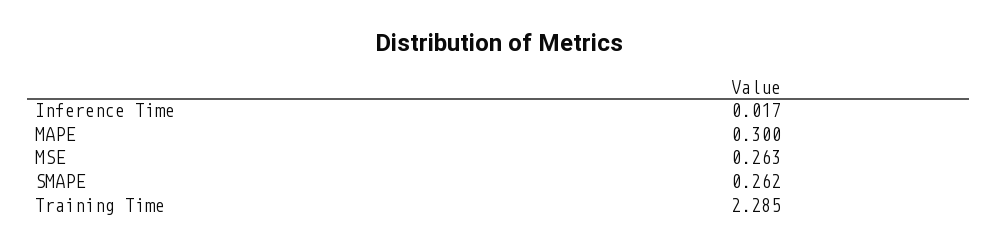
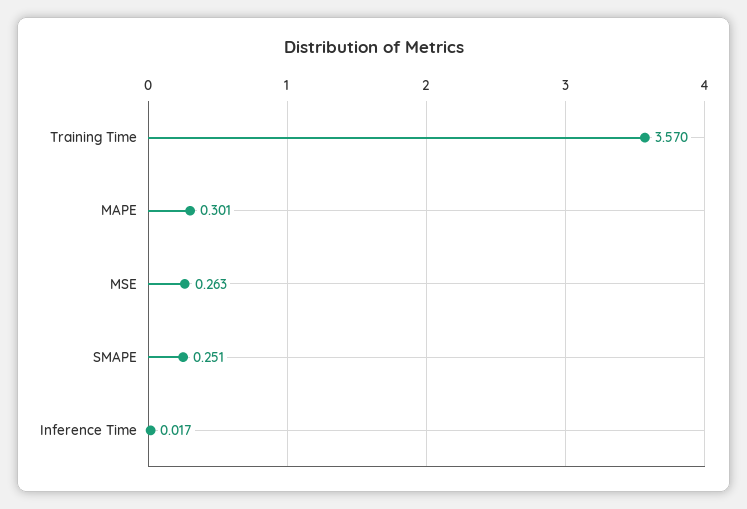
MAPE: 0.3 -> 0.301
SMAPE: 0.262 -> 0.251
Training Time: 2.285 -> 3.57

